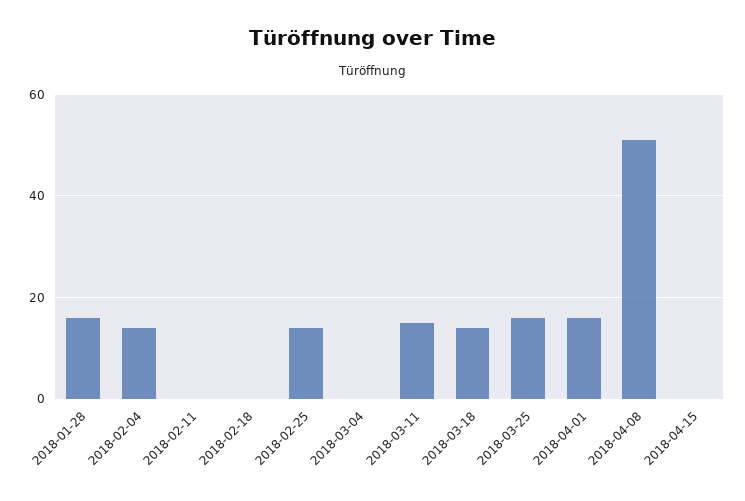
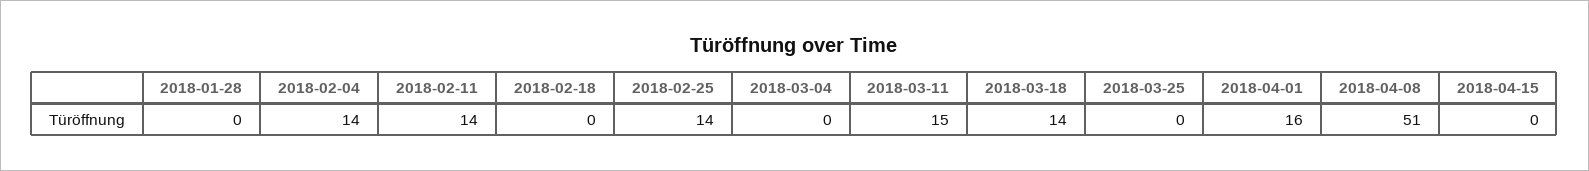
2018-01-28: 15 -> 0
2018-02-11: 0 -> 14
2018-03-25: 15 -> 0

